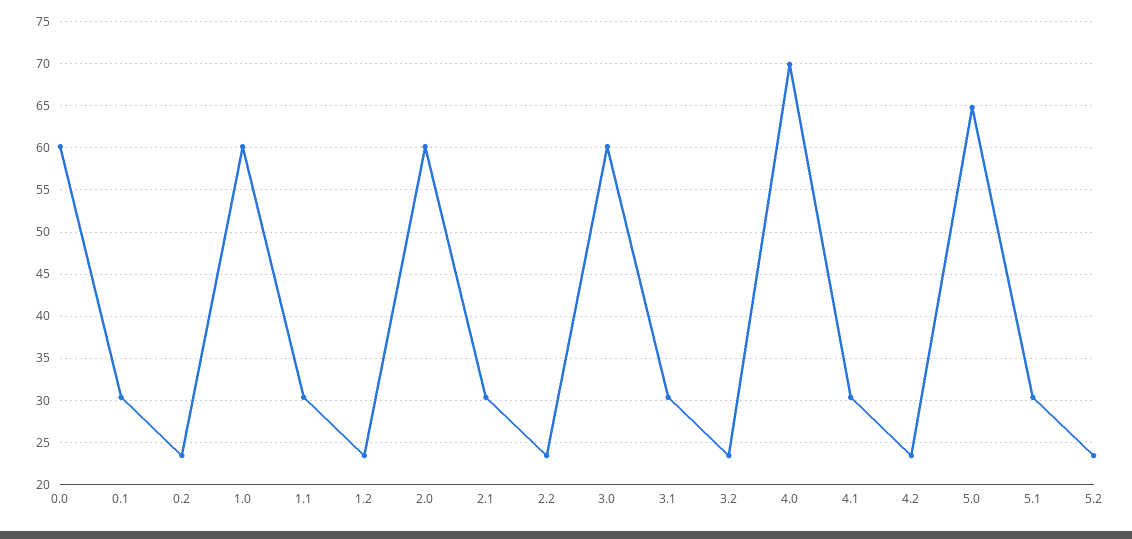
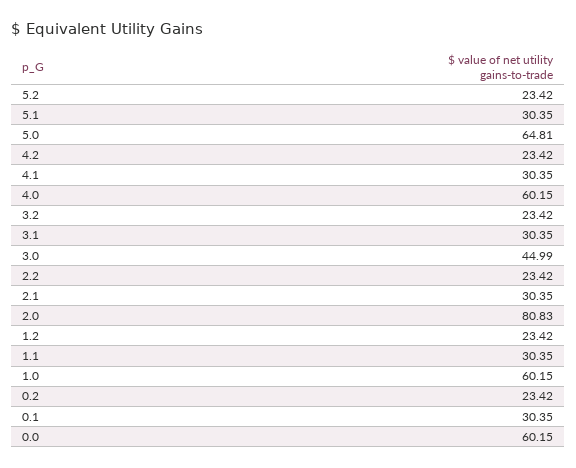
2.0: 60 -> 80.83
3.0: 60 -> 44.99
4.0: 70 -> 60.15

